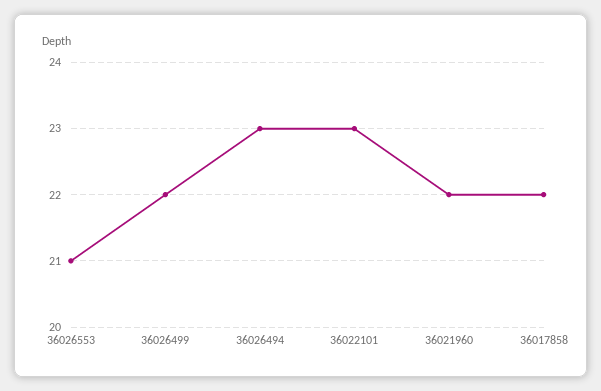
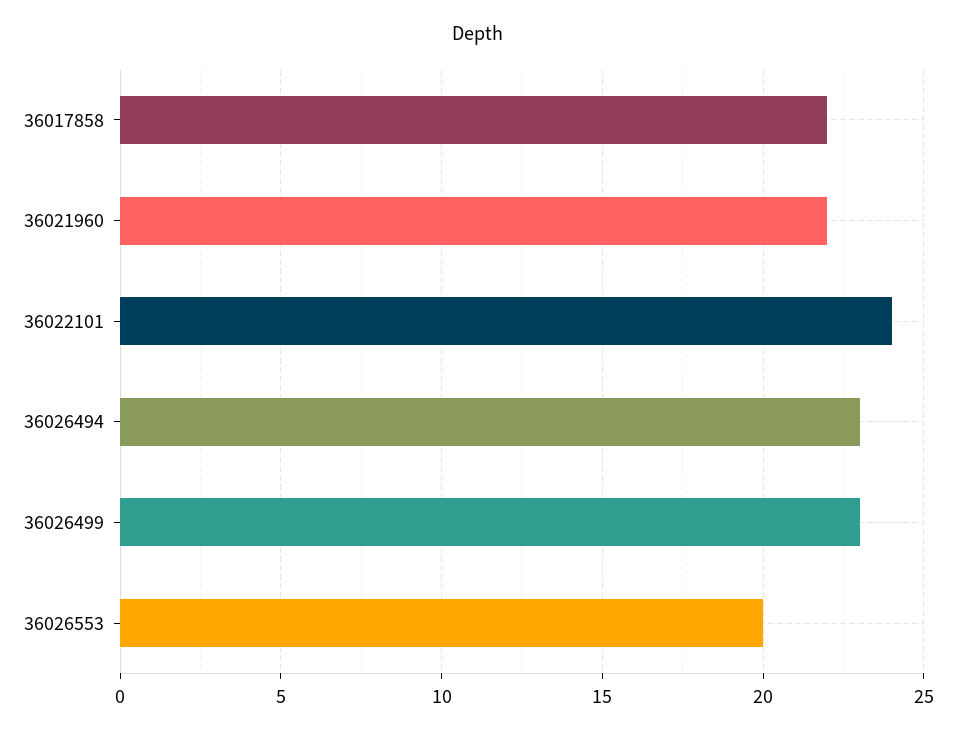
36026553: 21 -> 20
36026499: 22 -> 23
36022101: 23 -> 24

